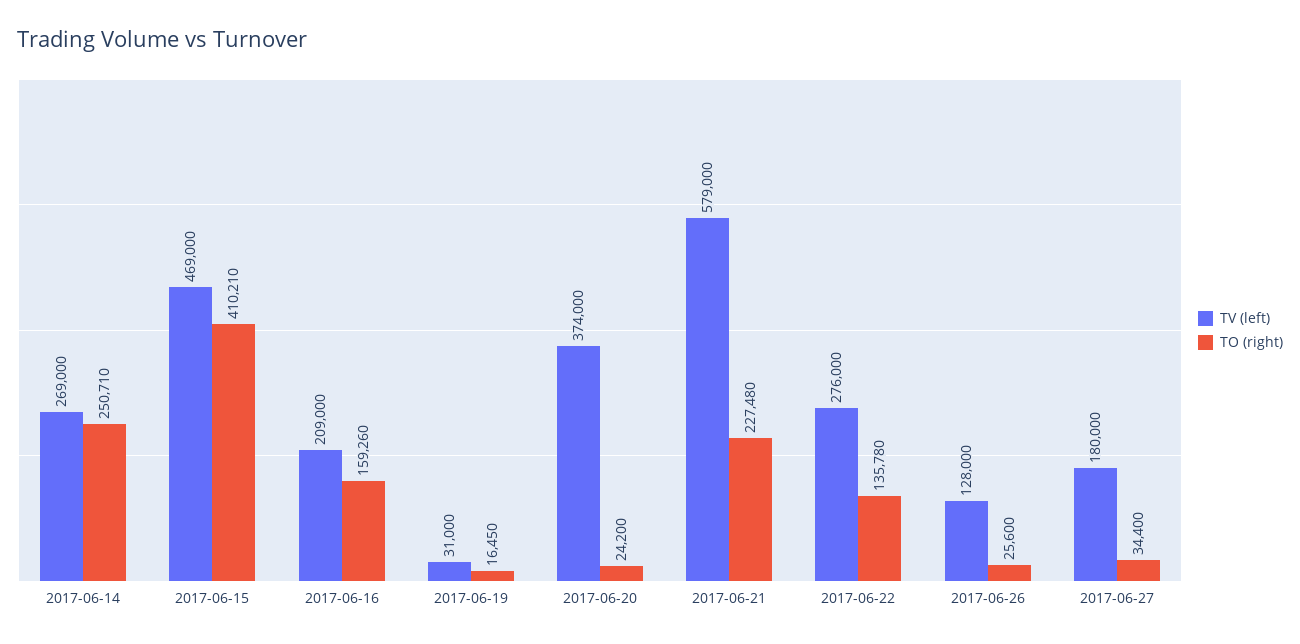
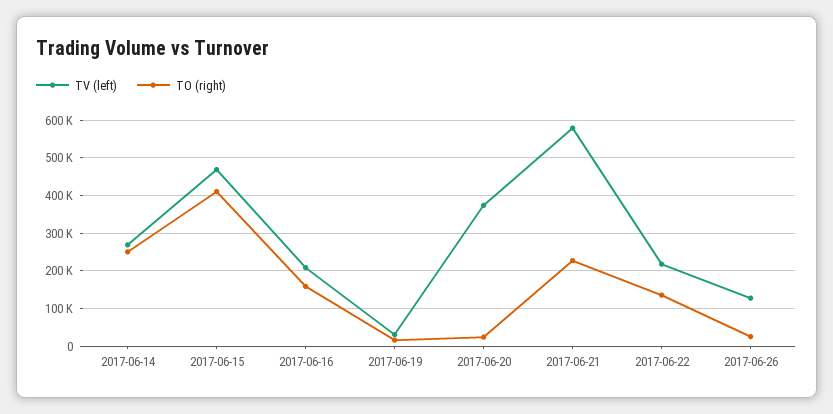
TV (left), 2017-06-22: 276000 -> 220000
TV (left), 2017-06-27: 180000 -> none
TO (right), 2017-06-27: 34400 -> none

